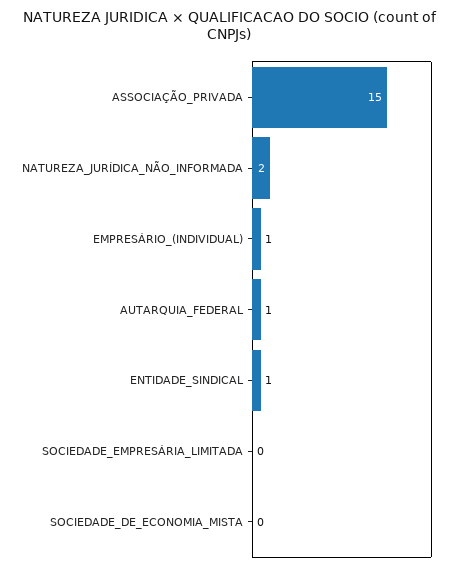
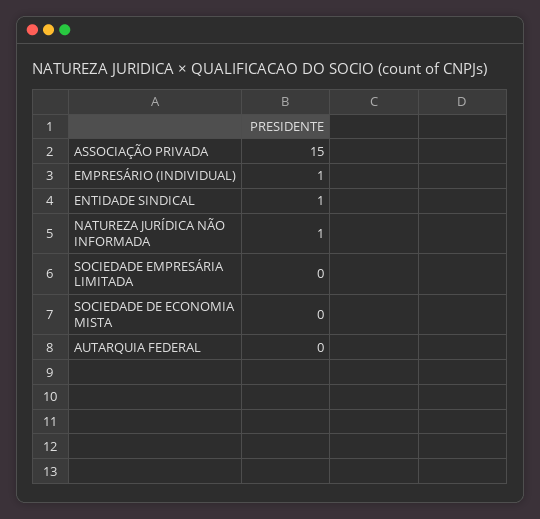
NATUREZA_JURÍDICA_NÃO_INFORMADA: 2 -> 1
AUTARQUIA_FEDERAL: 1 -> 0

